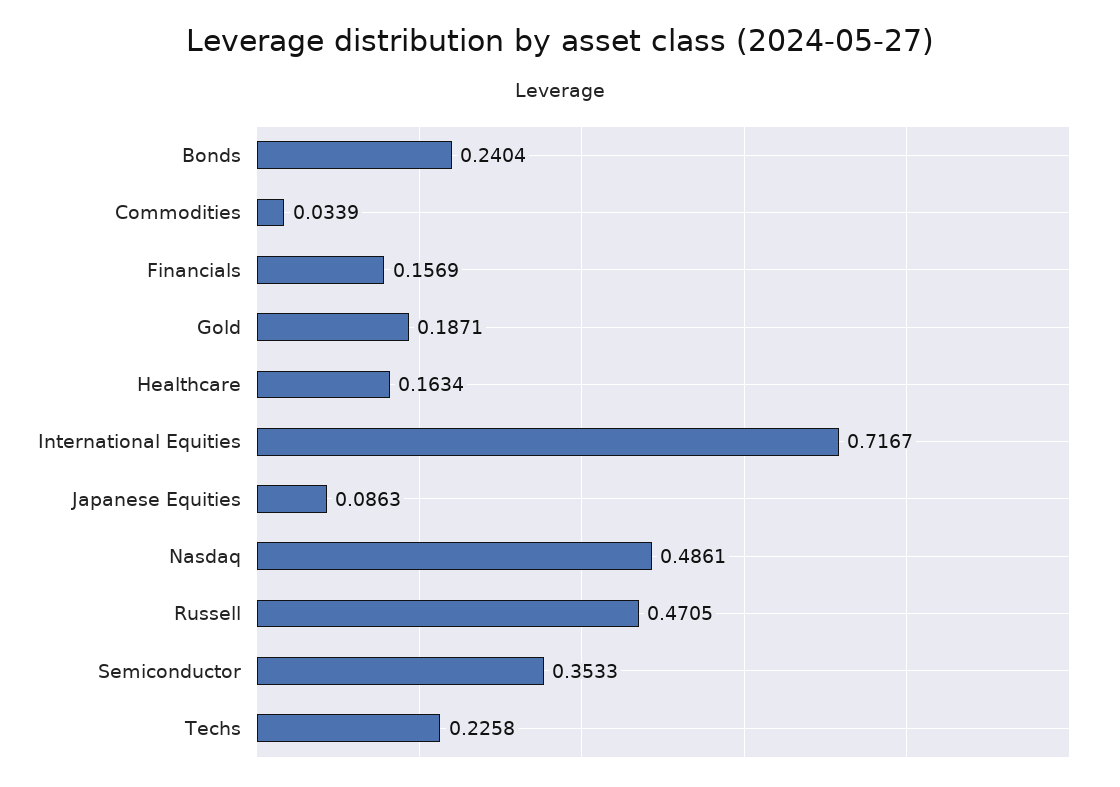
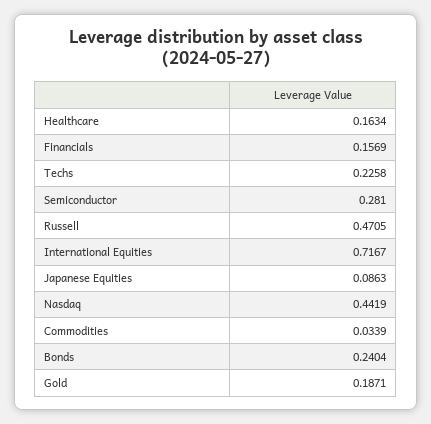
Nasdaq: 0.4861 -> 0.4419
Semiconductor: 0.3533 -> 0.281

